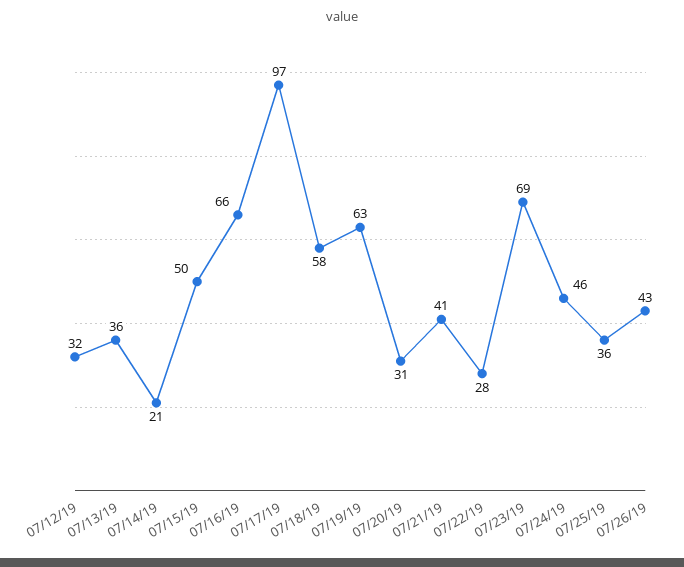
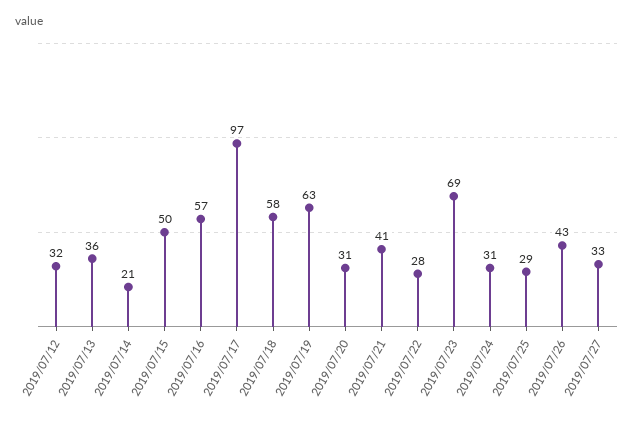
07/16/19: 66 -> 57
07/24/19: 46 -> 31
07/25/19: 36 -> 29
2019/07/27: none -> 33

